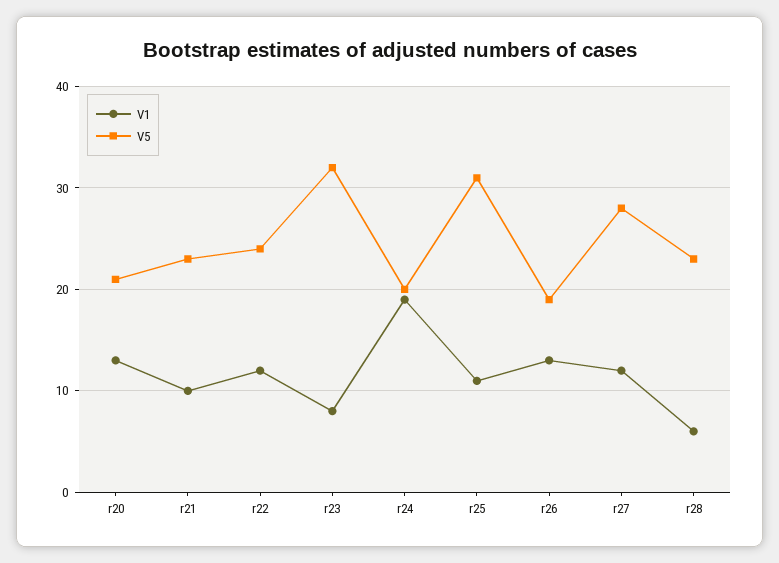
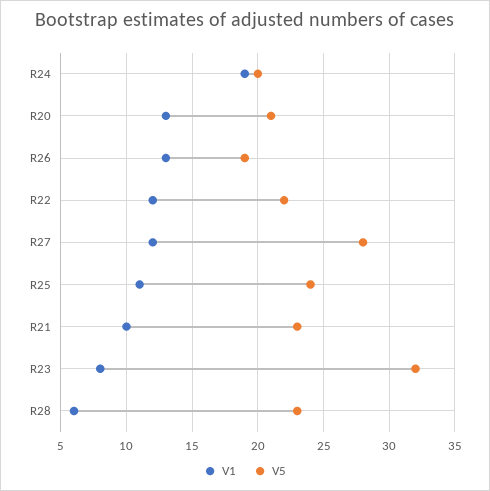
V5, r22: 24 -> 22
V5, r25: 31 -> 24

